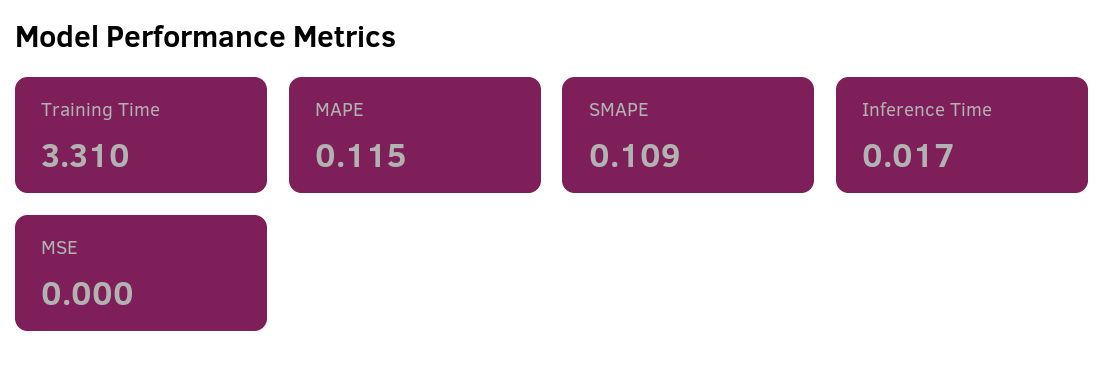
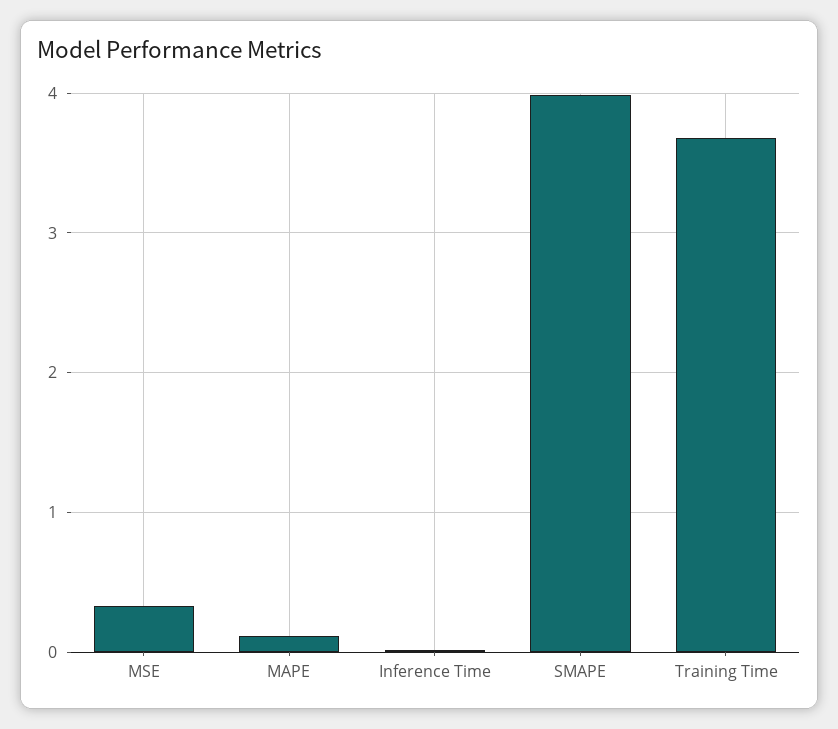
Training Time: 3.31 -> 3.7
SMAPE: 0.109 -> 4
MSE: 0 -> 0.3

